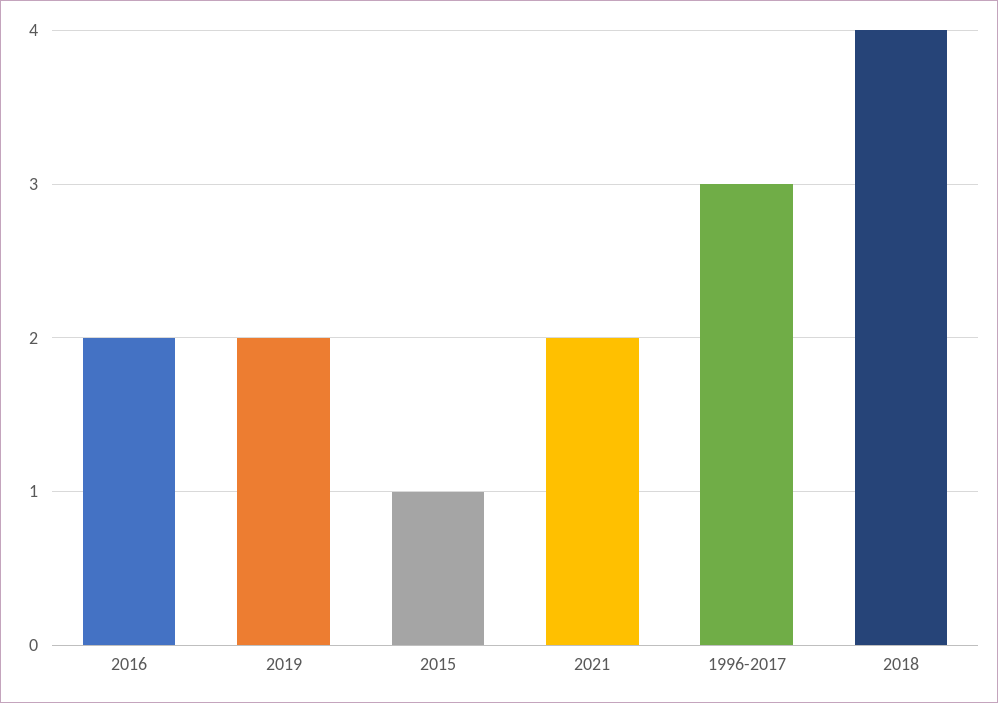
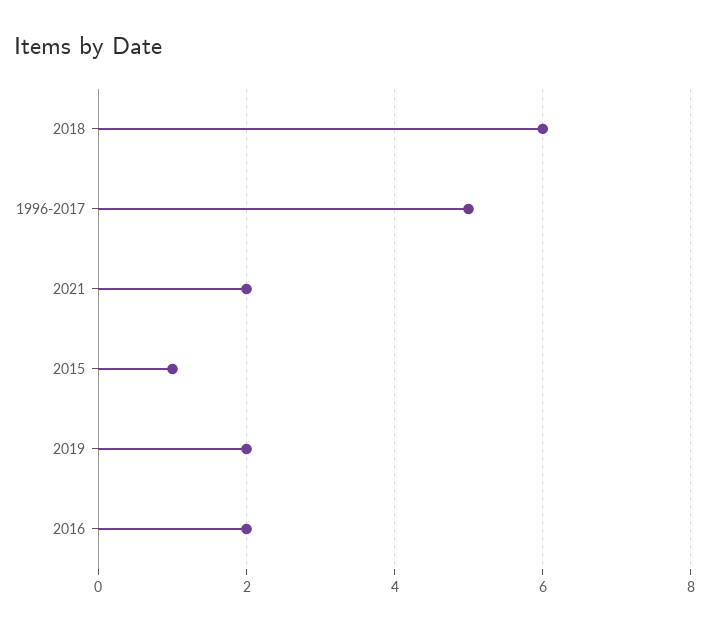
1996-2017: 3 -> 5
2018: 4 -> 6

